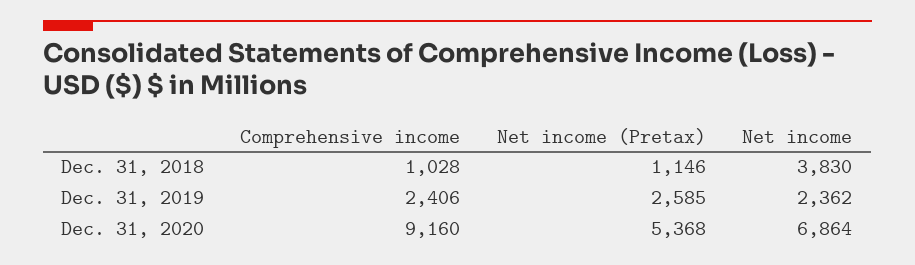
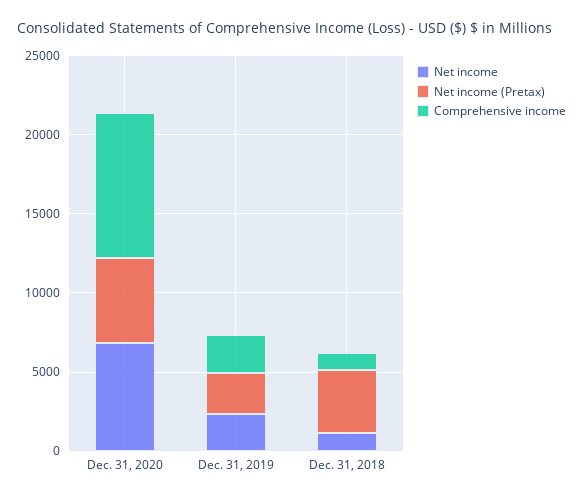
Net income (Pretax), Dec. 31, 2018: 1146 -> 4000
Net income, Dec. 31, 2018: 3830 -> 1000

